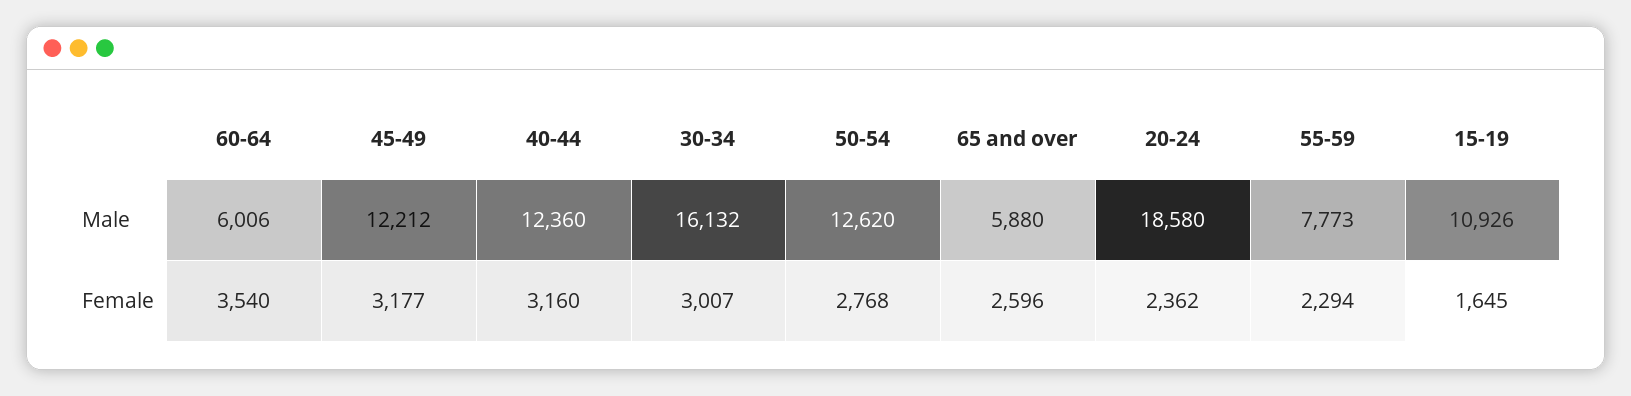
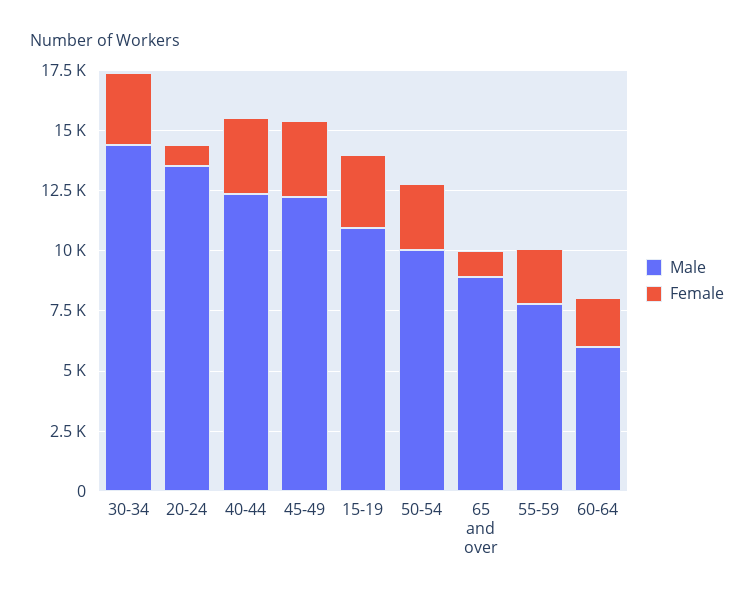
Male, 30-34: 16132 -> 14500
Male, 50-54: 12620 -> 10000
Male, 65 and over: 5880 -> 9000
Male, 20-24: 18580 -> 13500
Female, 60-64: 3540 -> 2000
Female, 65 and over: 2596 -> 1000
Female, 20-24: 2362 -> 1000
Female, 15-19: 1645 -> 3000

